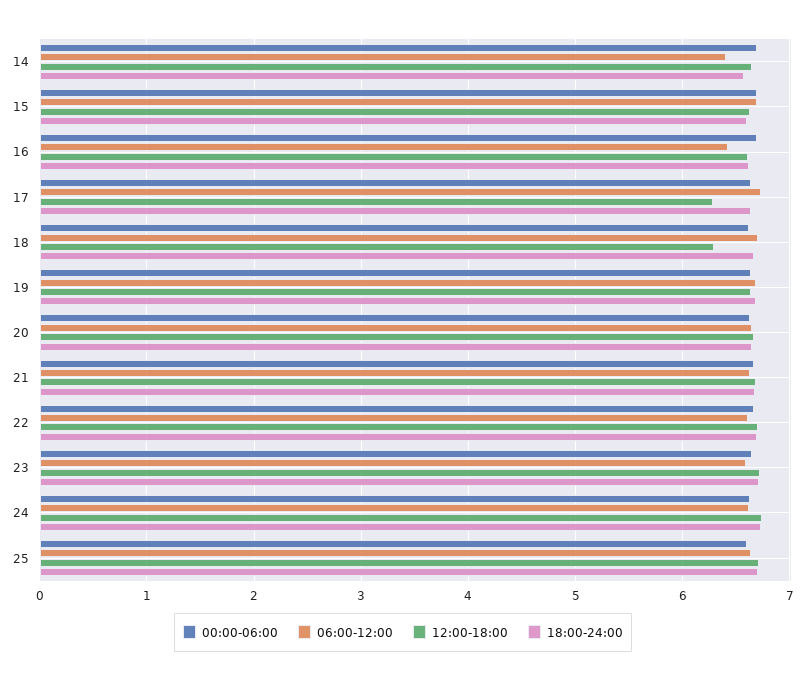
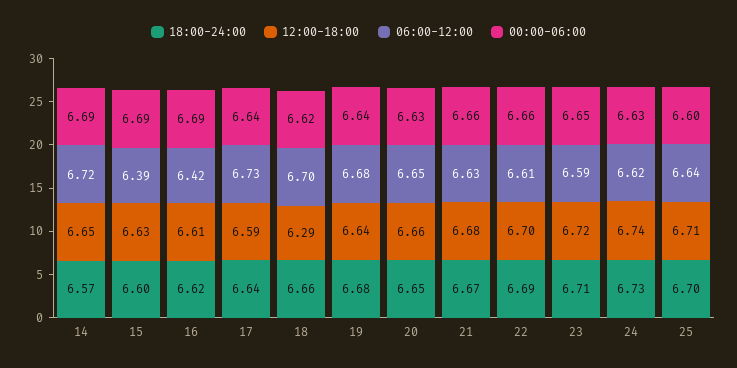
06:00-12:00, 14: 6.4 -> 6.72
06:00-12:00, 15: 6.7 -> 6.39
12:00-18:00, 17: 6.3 -> 6.59

